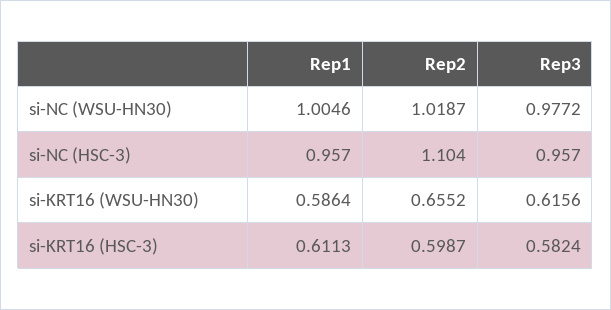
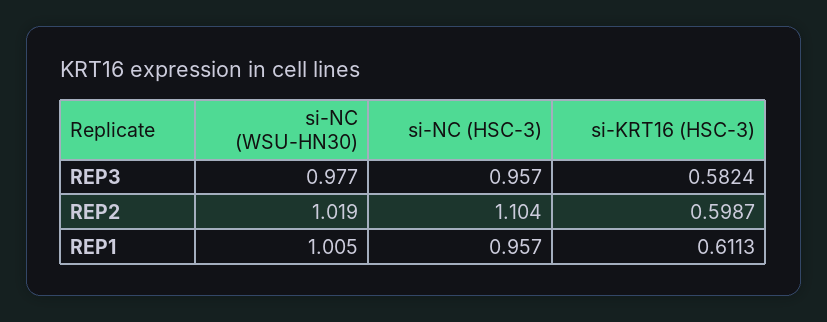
Rep1, si-KRT16 (WSU-HN30): 0.5864 -> none
Rep2, si-KRT16 (WSU-HN30): 0.6552 -> none
Rep3, si-KRT16 (WSU-HN30): 0.6156 -> none

